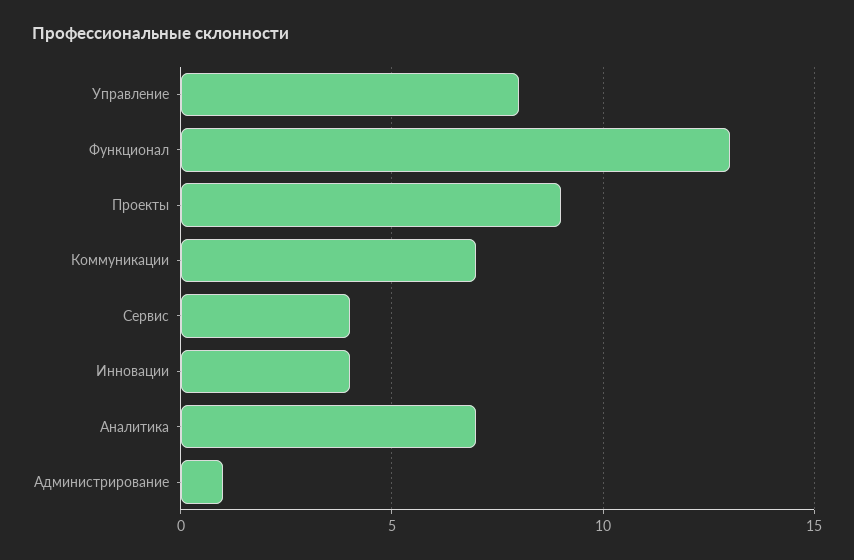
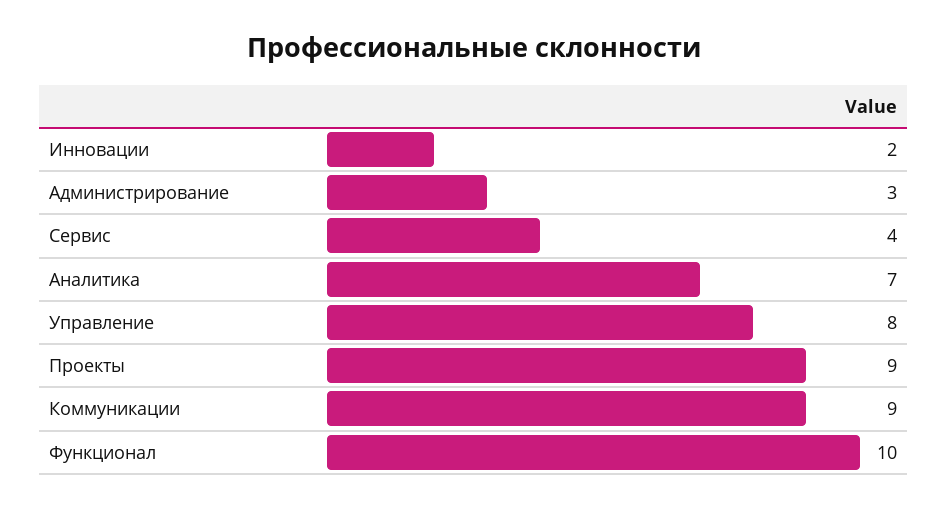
Функционал: 13 -> 10
Коммуникации: 7 -> 9
Инновации: 4 -> 2
Администрирование: 1 -> 3

